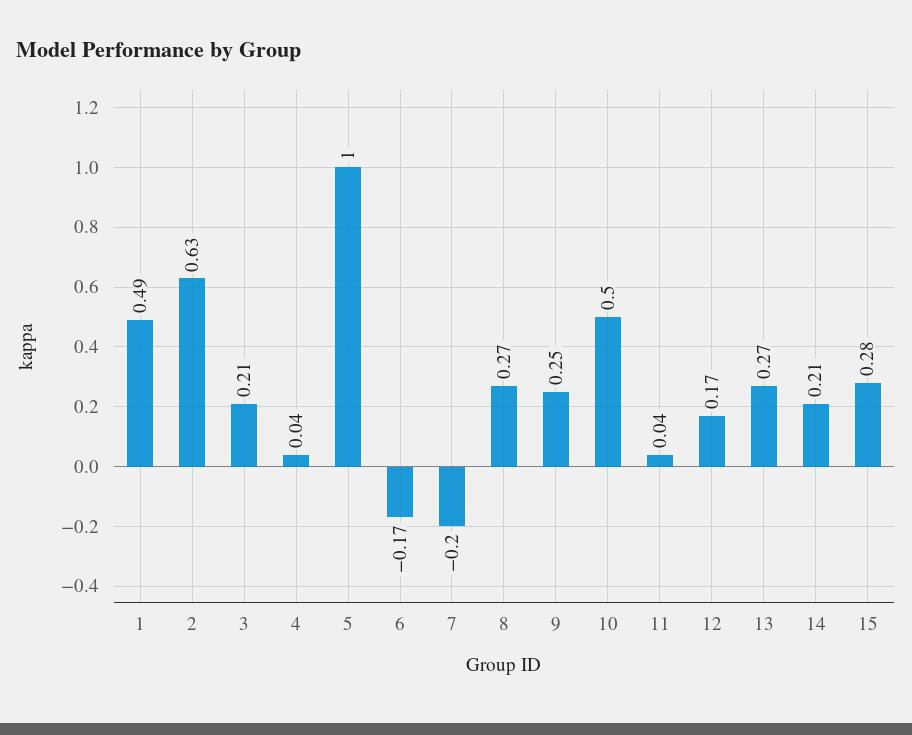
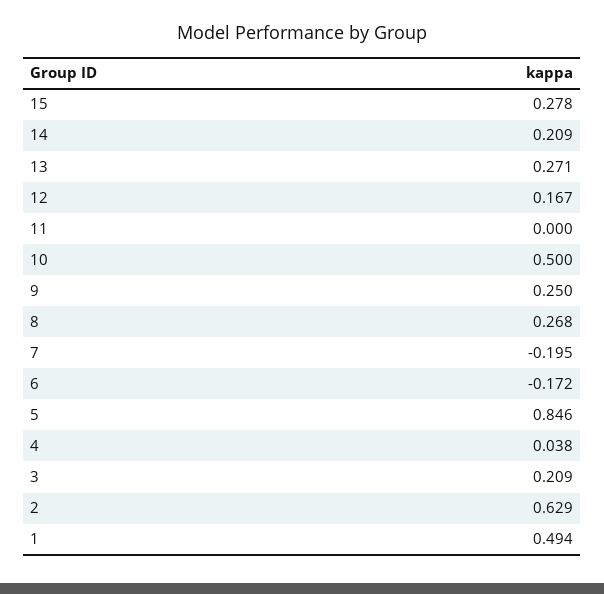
5: 1 -> 0.846
11: 0.04 -> 0

